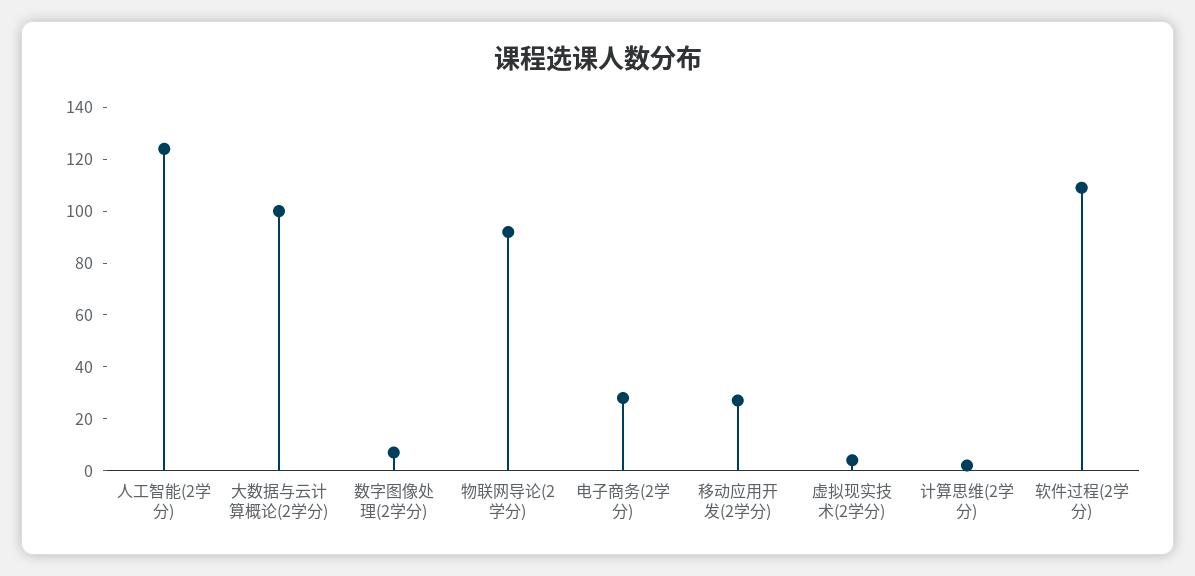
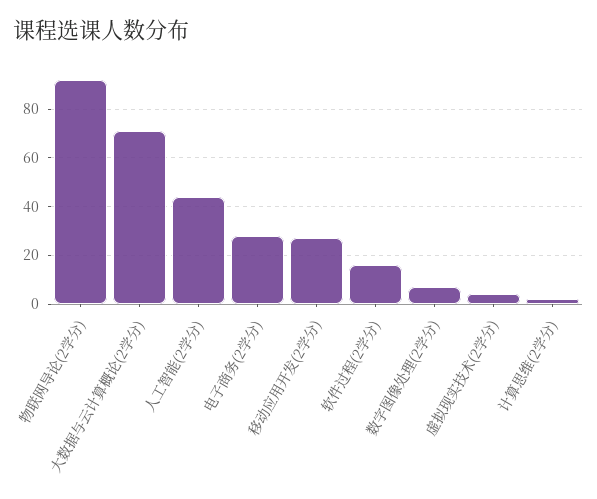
人工智能(2学分): 125 -> 45
大数据与云计算概论(2学分): 100 -> 70
软件过程(2学分): 110 -> 15

